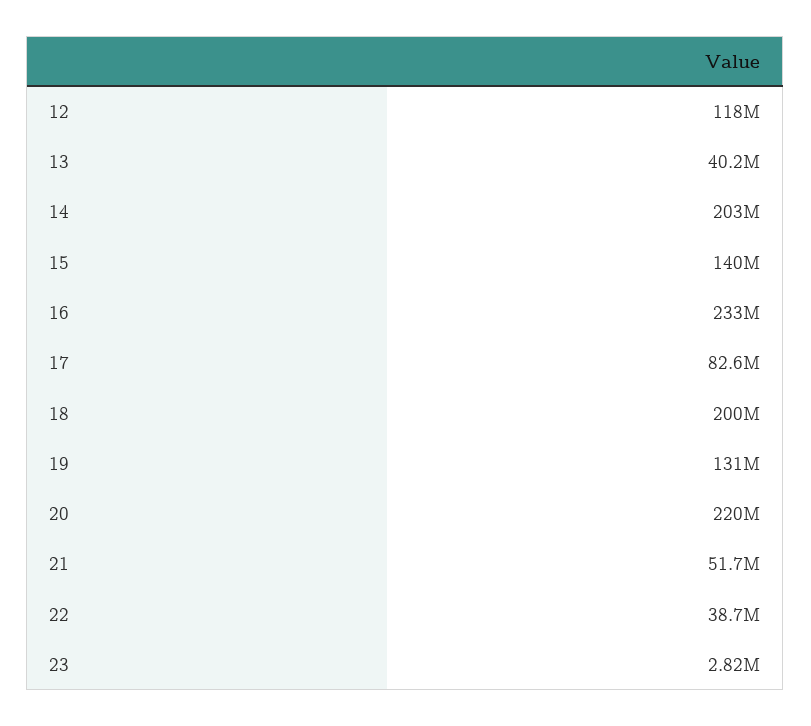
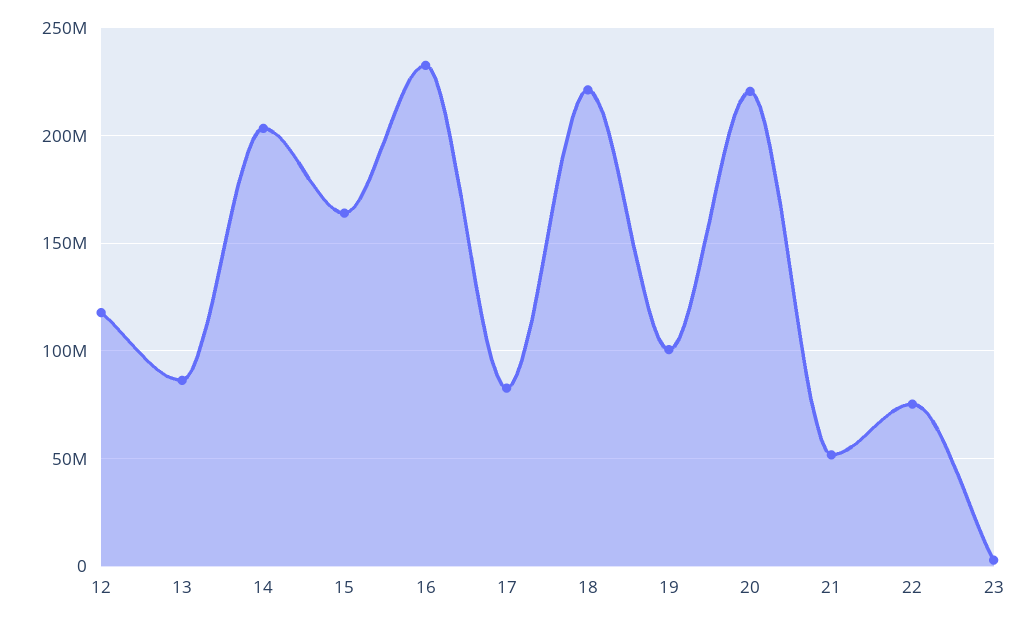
13: 40200000 -> 85000000
15: 140000000 -> 165000000
18: 200000000 -> 220000000
19: 131000000 -> 100000000
22: 38700000 -> 75000000

